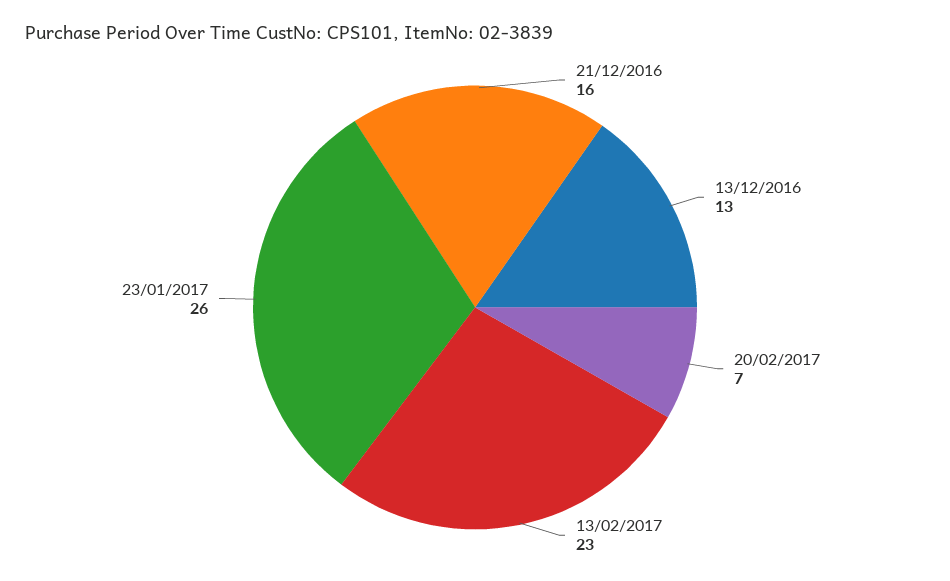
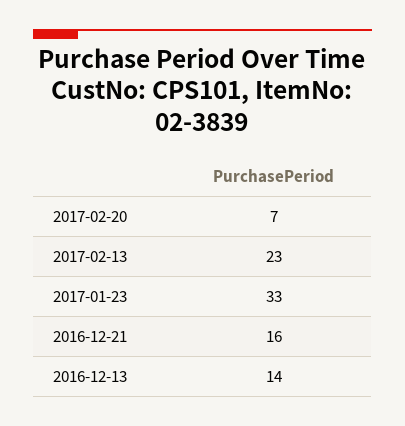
13/12/2016: 13 -> 14
23/01/2017: 26 -> 33

